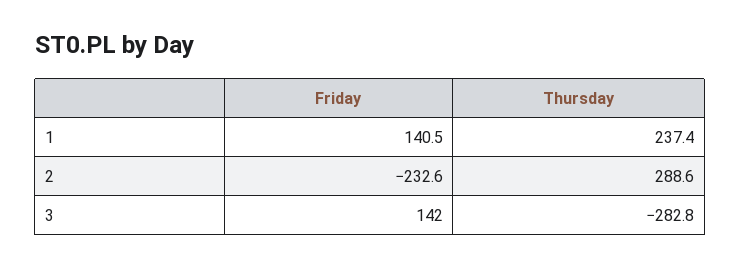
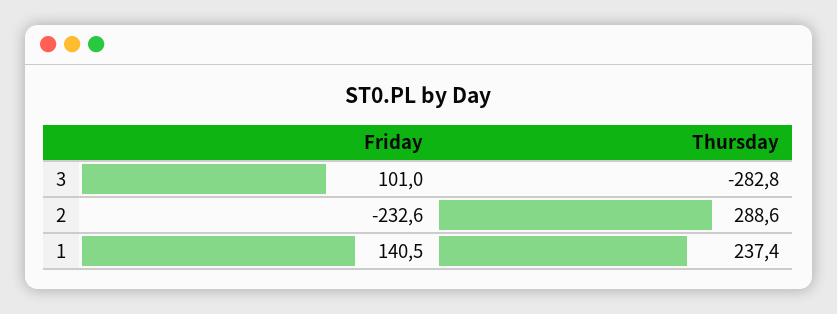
Friday, 3: 142 -> 101

